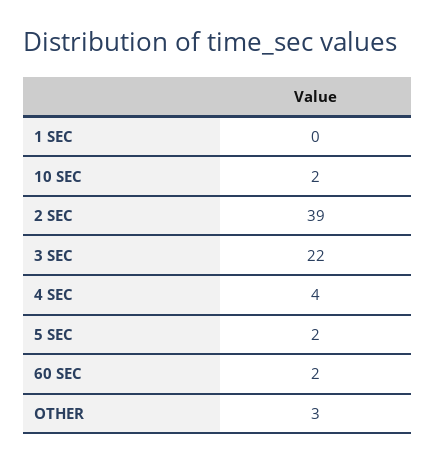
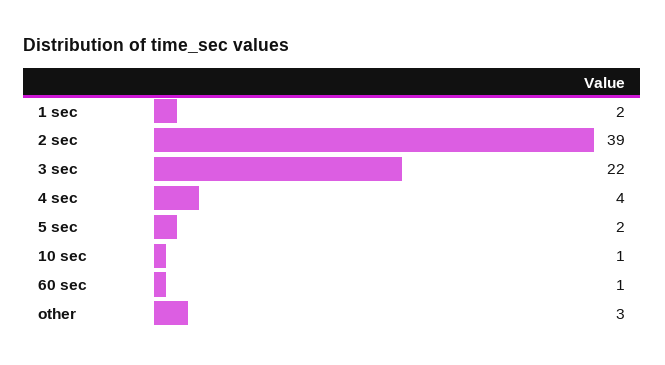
1 SEC: 0 -> 2
10 SEC: 2 -> 1
60 SEC: 2 -> 1

